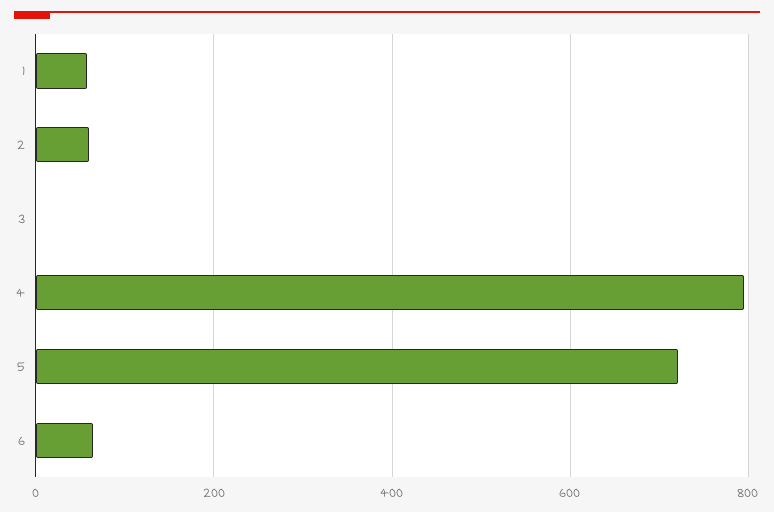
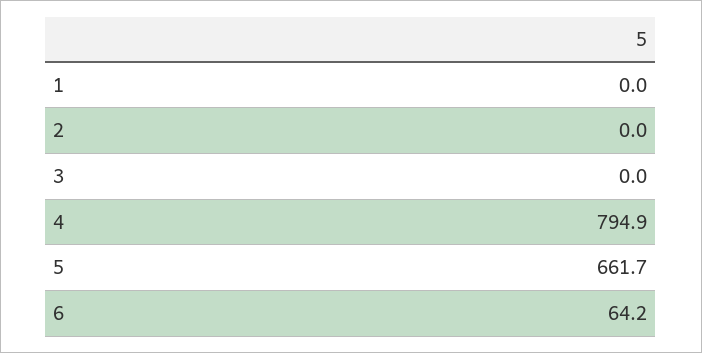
1: 60 -> 0
2: 60 -> 0
5: 720 -> 661.7

